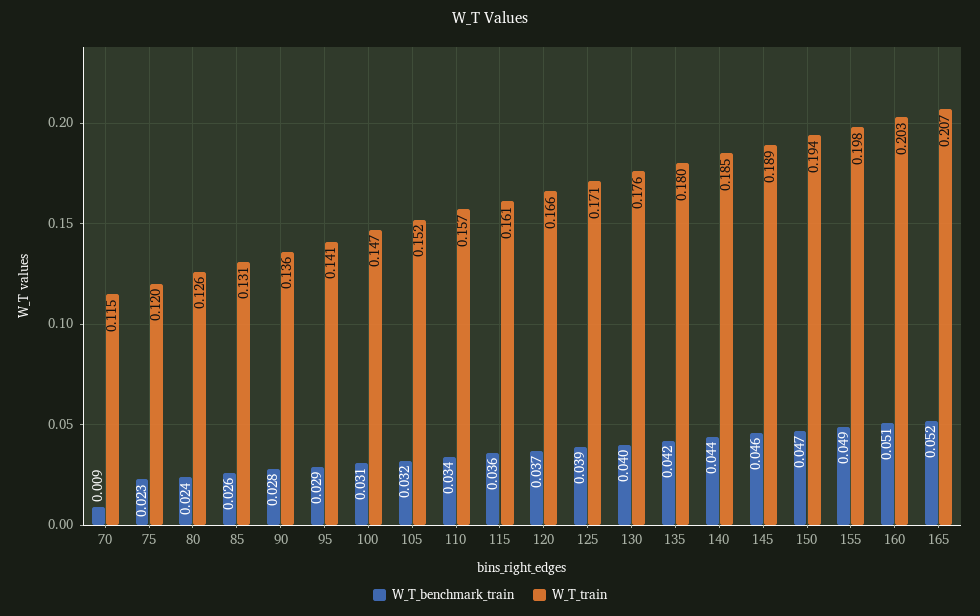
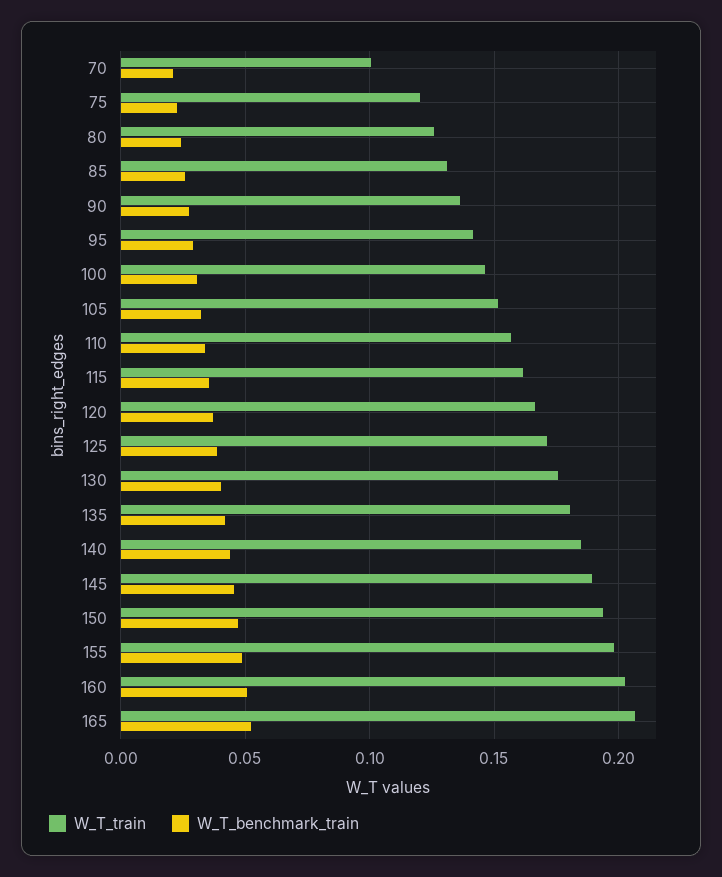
W_T_benchmark_train, 70: 0.009 -> 0.02
W_T_train, 70: 0.115 -> 0.1

